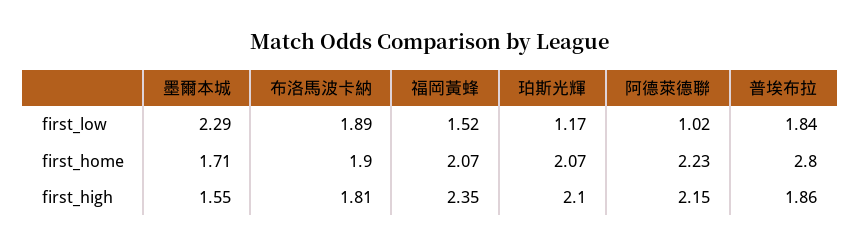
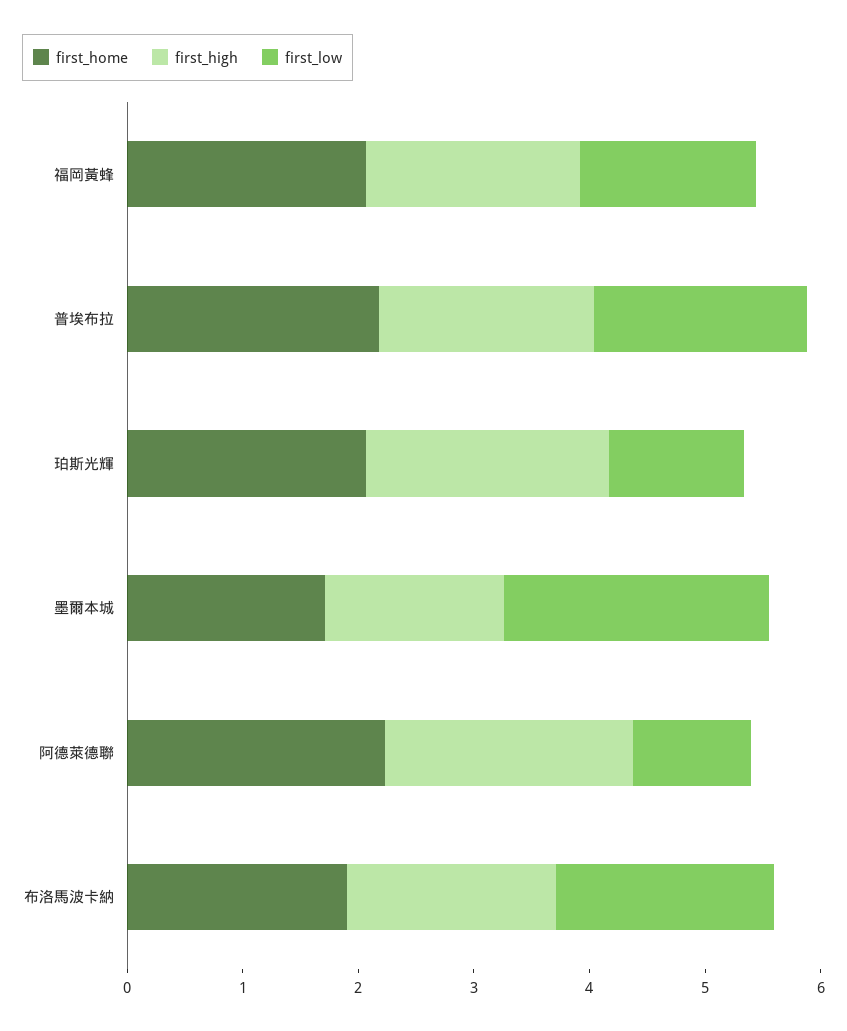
first_home, 普埃布拉: 2.8 -> 2.2
first_high, 福岡黃蜂: 2.35 -> 1.8

